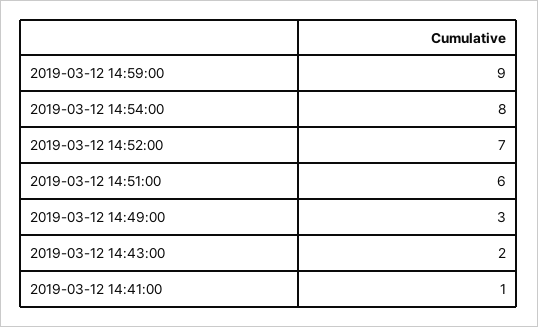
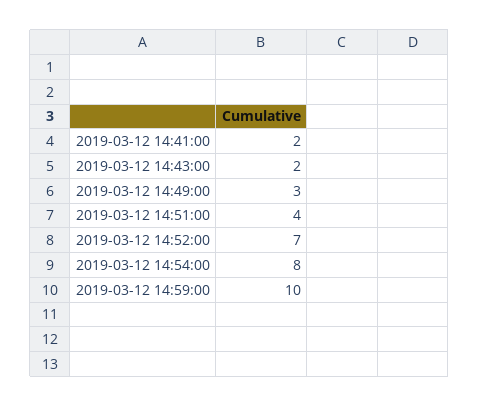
2019-03-12 14:59:00: 9 -> 10
2019-03-12 14:51:00: 6 -> 4
2019-03-12 14:41:00: 1 -> 2

